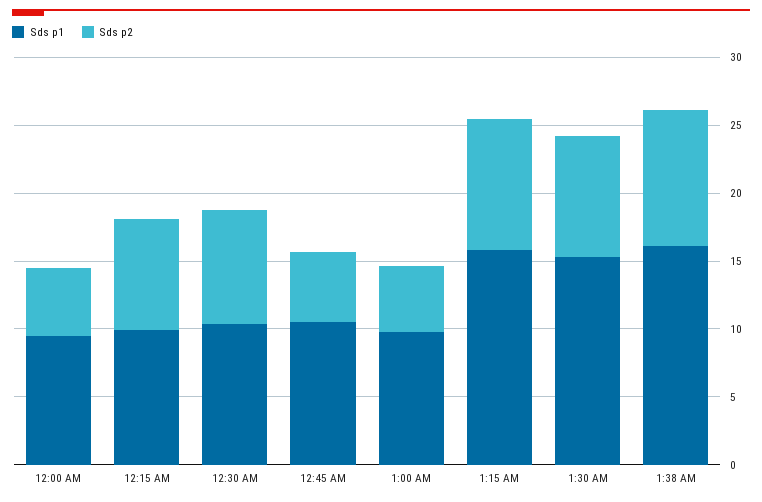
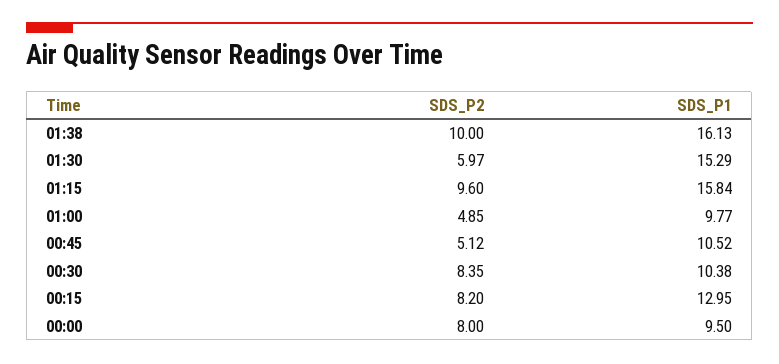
Sds p2, 12:00 AM: 5 -> 8
Sds p1, 12:15 AM: 10 -> 12.95
Sds p2, 1:30 AM: 9 -> 5.97

